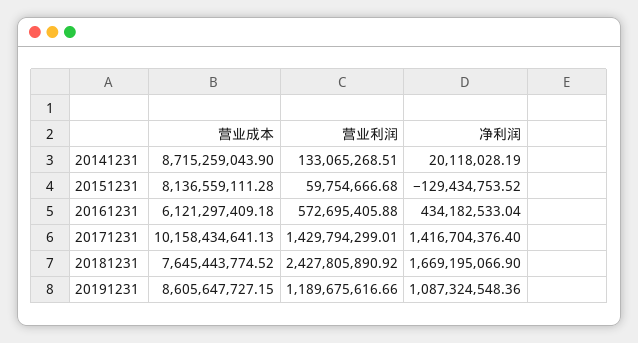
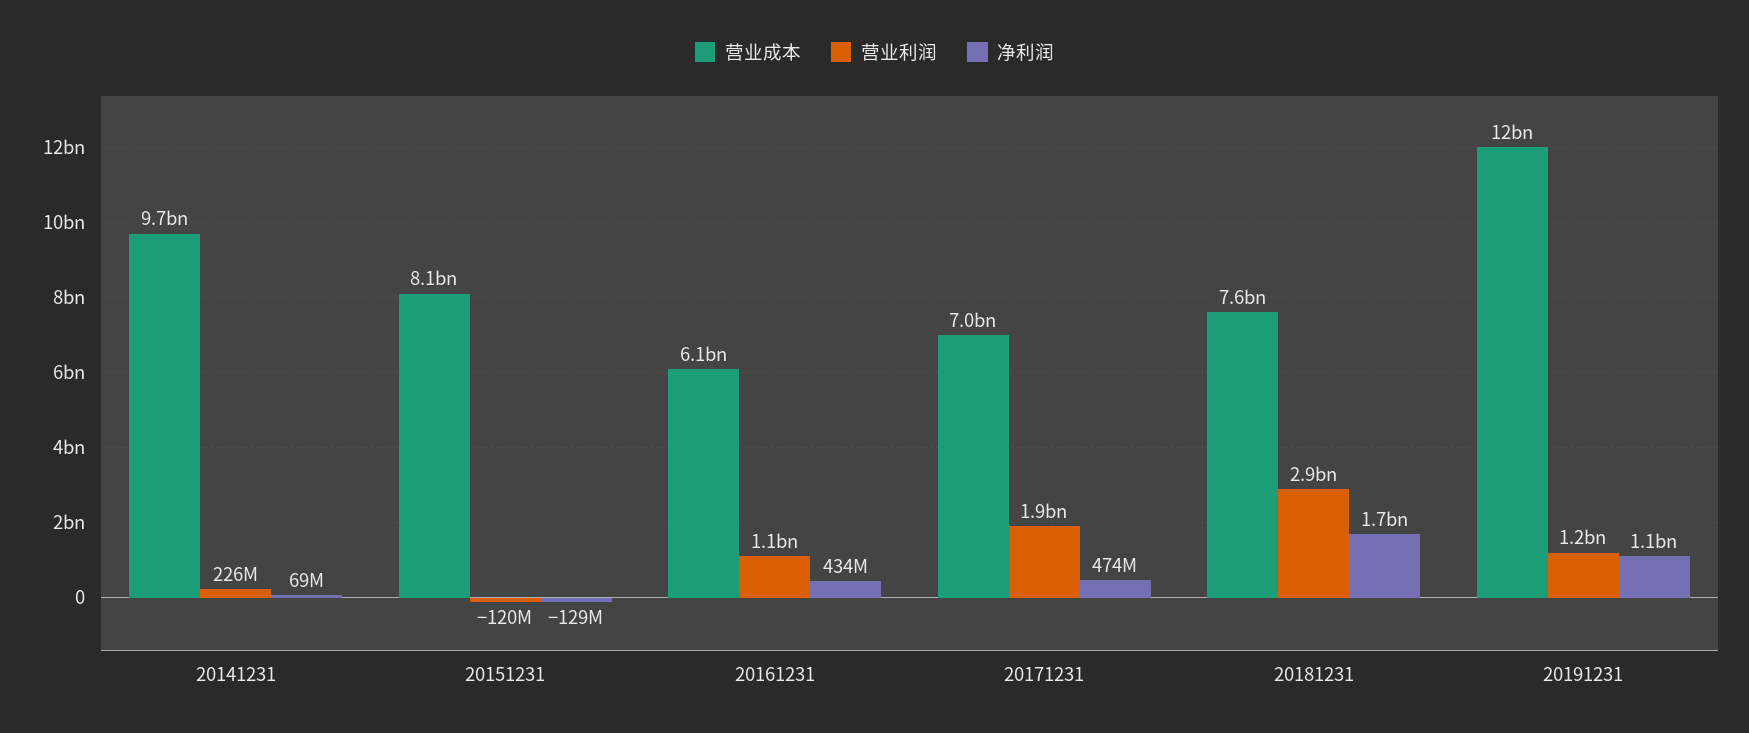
营业成本, 20141231: 8715259043.9 -> 9700000000
营业利润, 20141231: 133065268.51 -> 226000000
净利润, 20141231: 20118028.19 -> 69000000
营业利润, 20151231: 59754666.68 -> -120000000
营业利润, 20161231: 572695405.88 -> 1100000000
营业成本, 20171231: 10158434641.13 -> 7000000000
营业利润, 20171231: 1429794299.01 -> 1900000000
净利润, 20171231: 1416704376.4 -> 474000000
营业利润, 20181231: 2427805890.92 -> 2900000000
营业成本, 20191231: 8605647727.15 -> 12000000000

